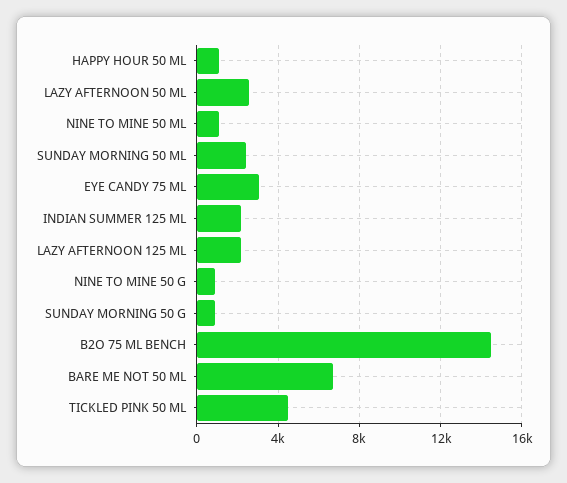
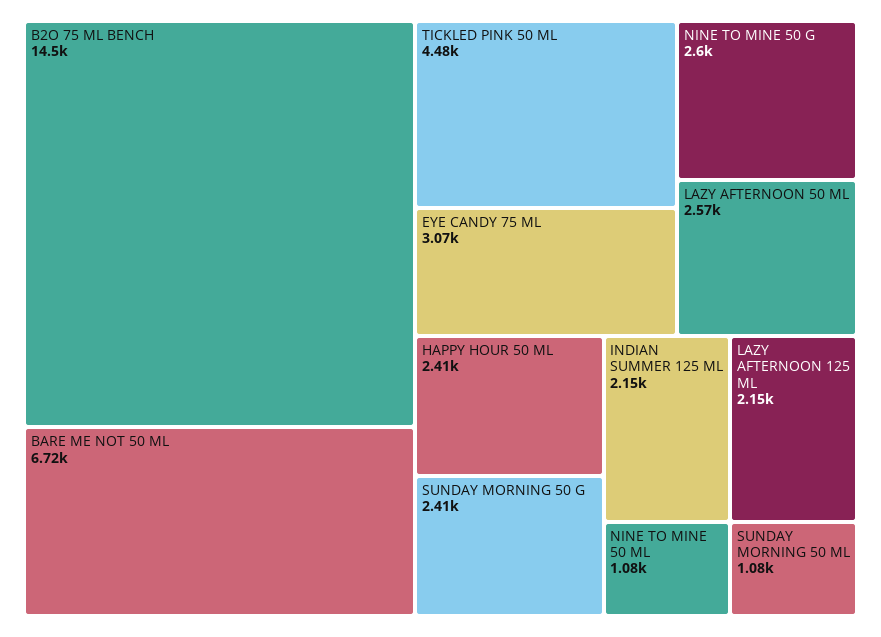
HAPPY HOUR 50 ML: 1000 -> 2410
SUNDAY MORNING 50 ML: 2500 -> 1080
NINE TO MINE 50 G: 1000 -> 2600
SUNDAY MORNING 50 G: 1000 -> 2410

